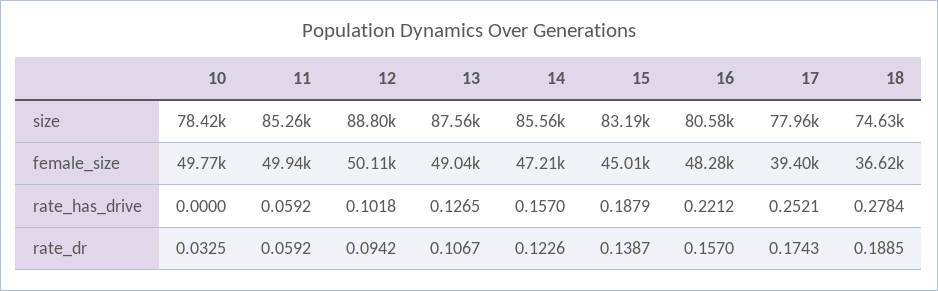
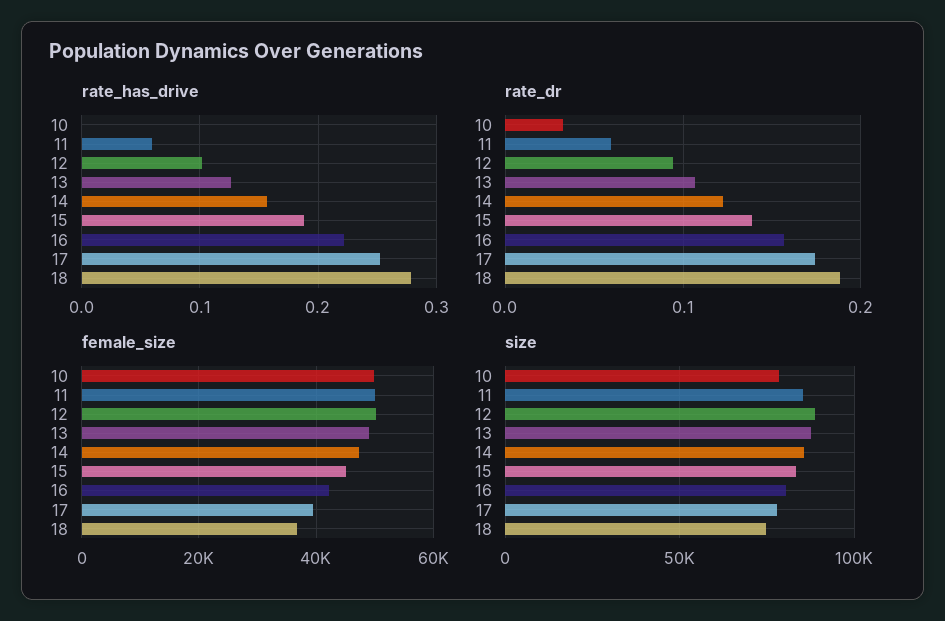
female_size, 16: 48280 -> 42000

